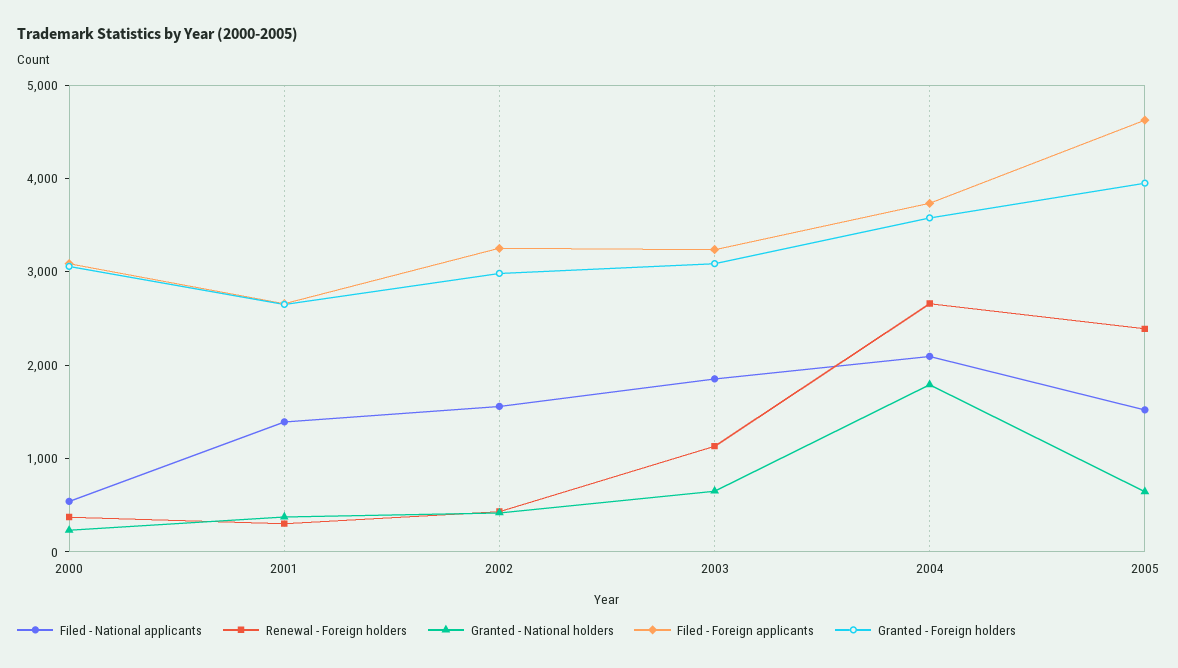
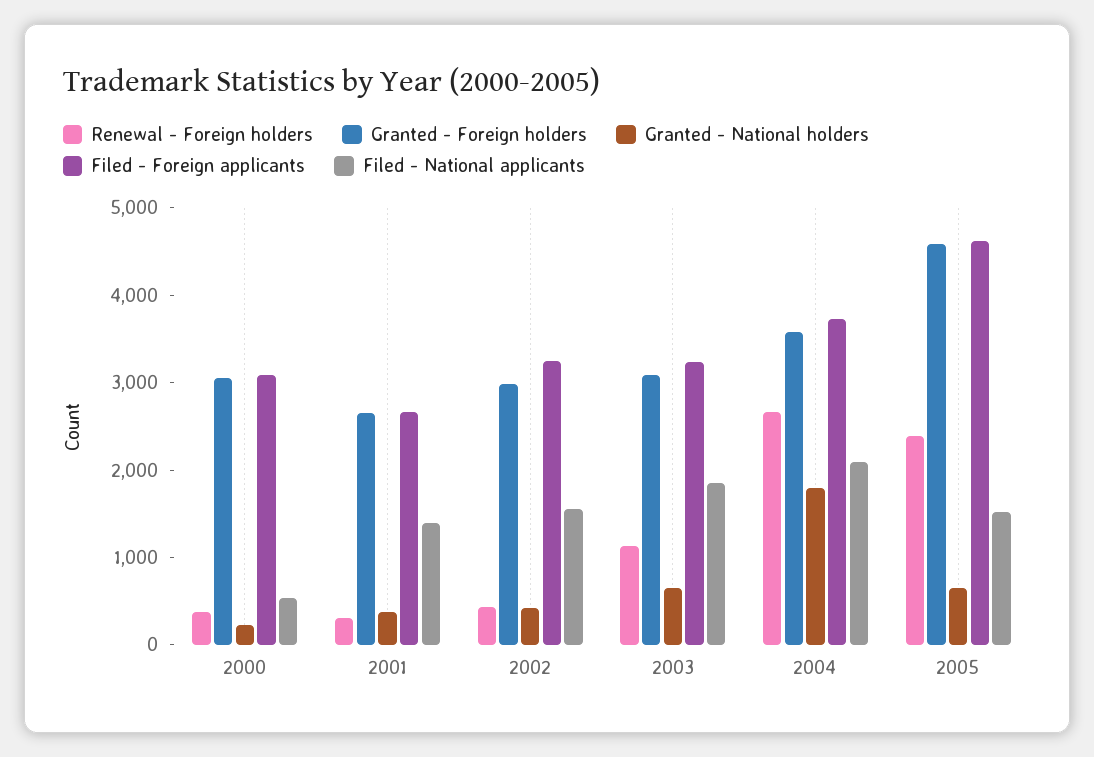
Granted - Foreign holders, 2005: 4000 -> 4600

